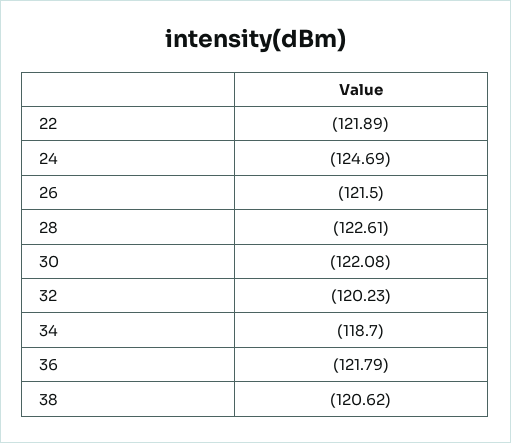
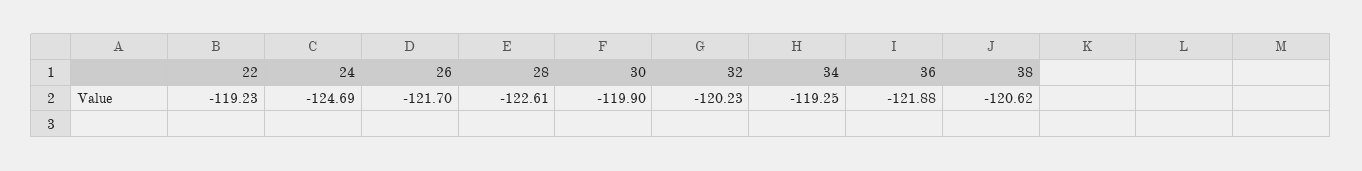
22: -121.89 -> -119.23
26: -121.5 -> -121.7
30: -122.08 -> -119.9
34: -118.7 -> -119.25
36: -121.79 -> -121.88

